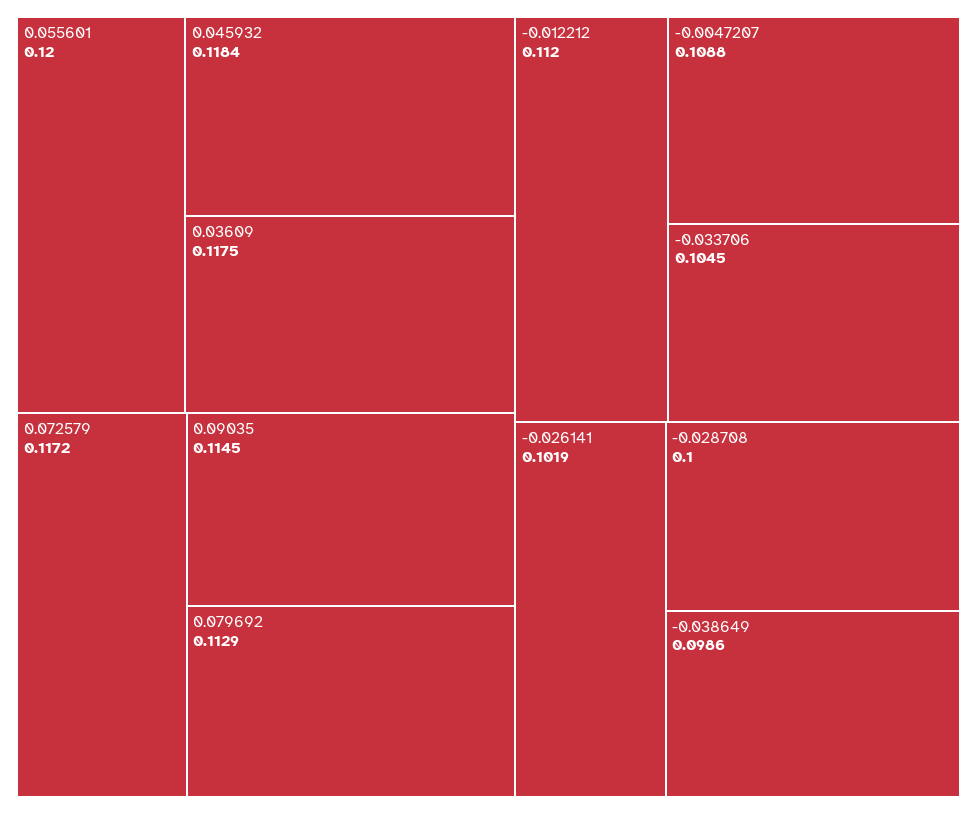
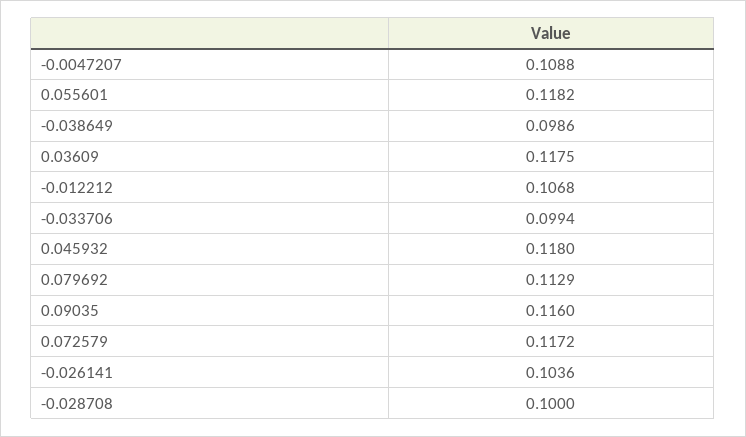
0.055601: 0.12 -> 0.1182
0.045932: 0.1184 -> 0.118
0.09035: 0.1145 -> 0.116
-0.012212: 0.112 -> 0.1068
-0.033706: 0.1045 -> 0.0994
-0.026141: 0.1019 -> 0.1036

